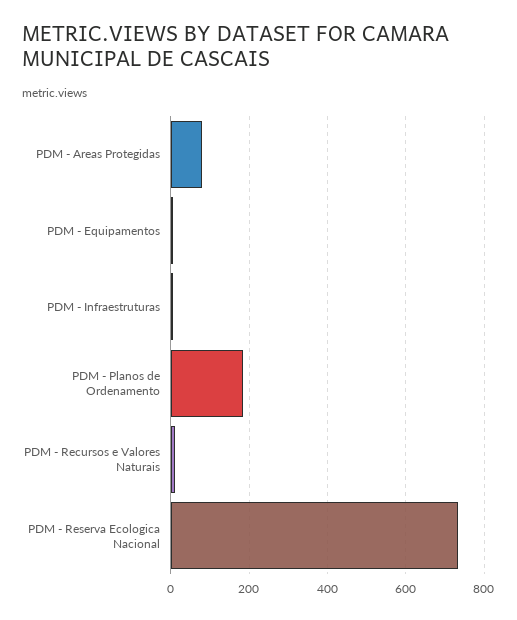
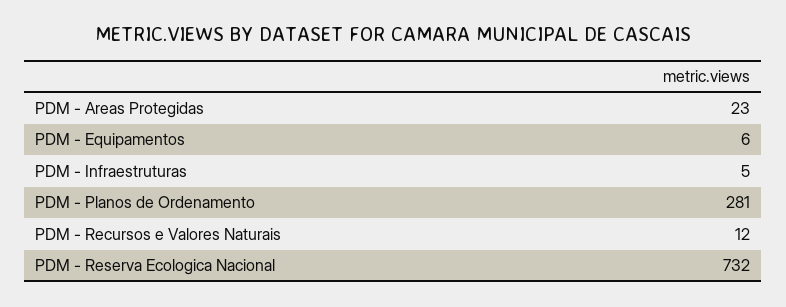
PDM - Areas Protegidas: 80 -> 23
PDM - Planos de Ordenamento: 180 -> 281

